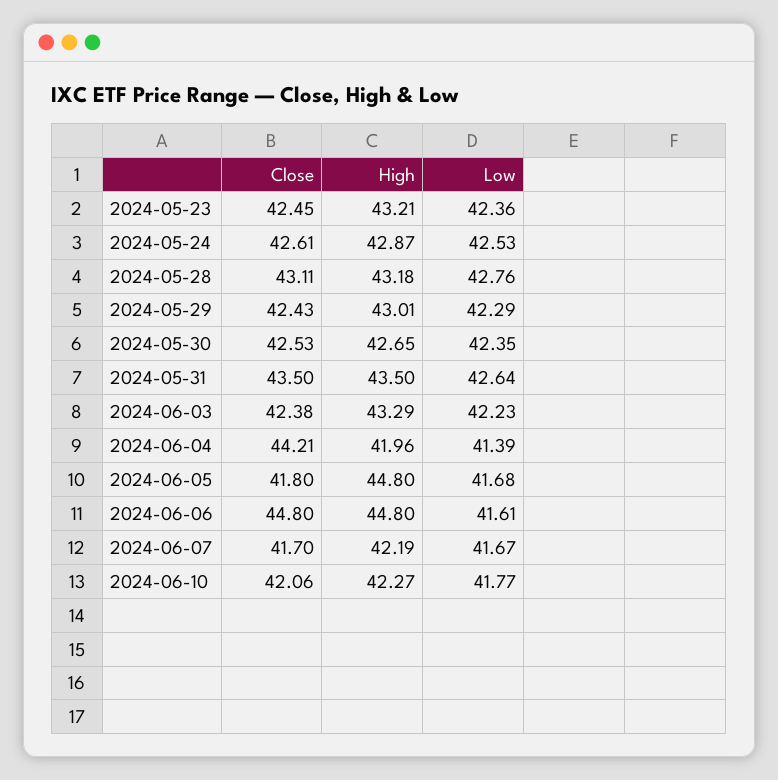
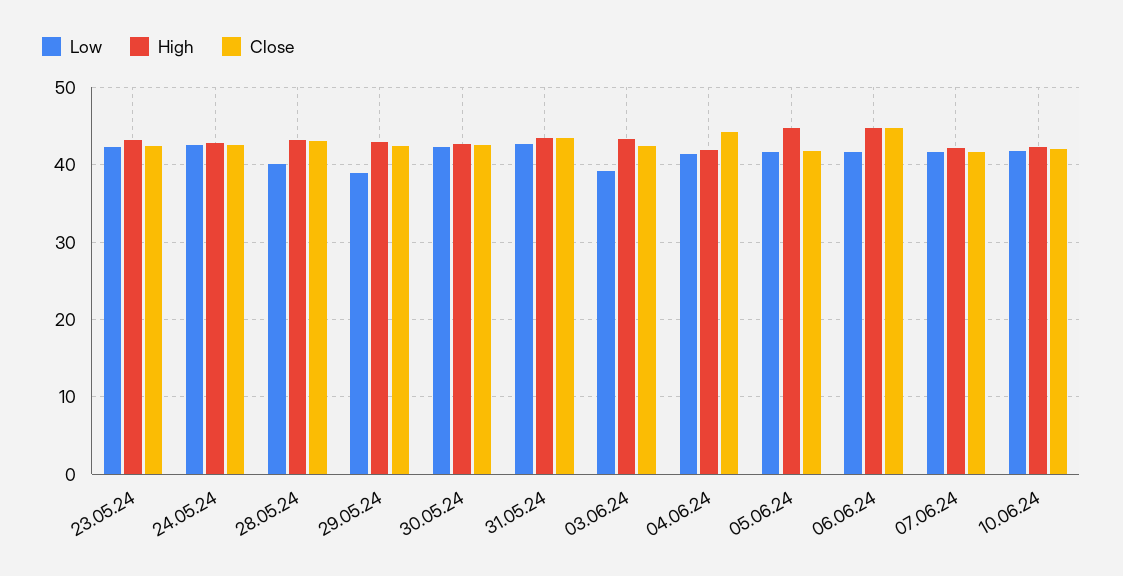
Low, 2024-05-28: 42.76 -> 40
Low, 2024-05-29: 42.29 -> 39
Low, 2024-06-03: 42.23 -> 39

